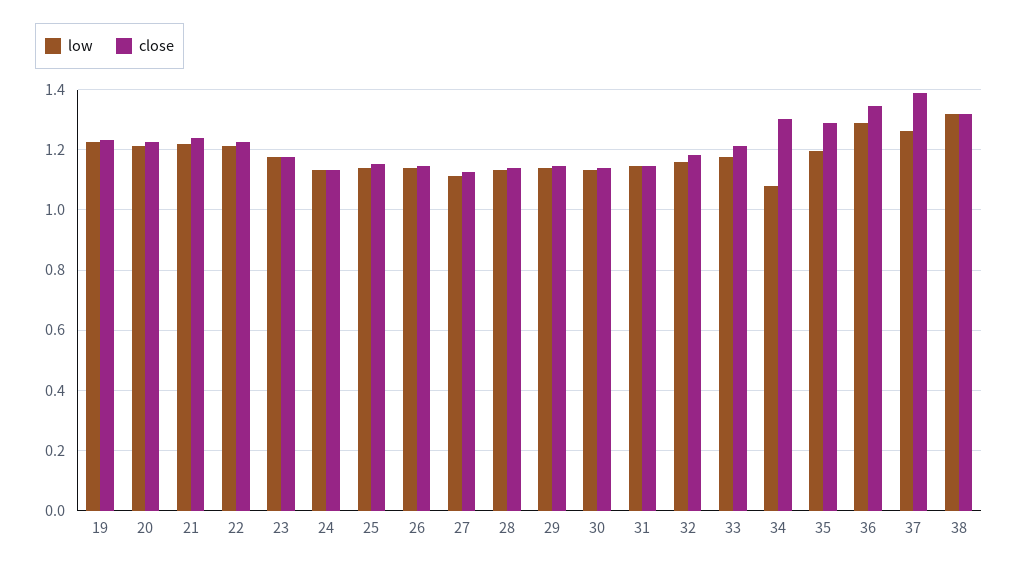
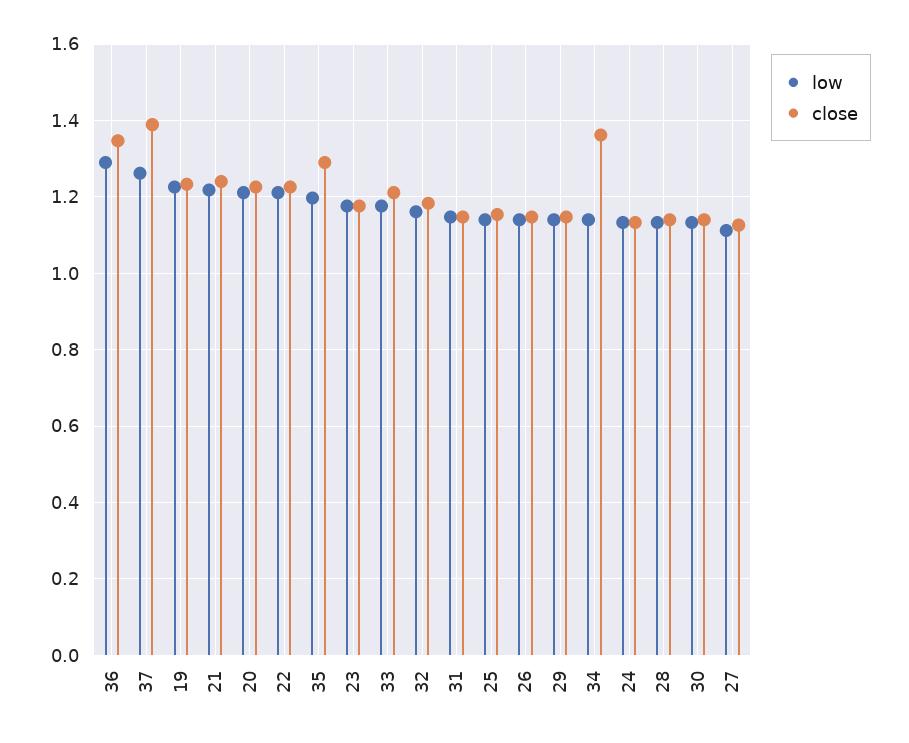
low, 34: 1.08 -> 1.14
close, 34: 1.3 -> 1.36
low, 38: 1.32 -> none
close, 38: 1.32 -> none

